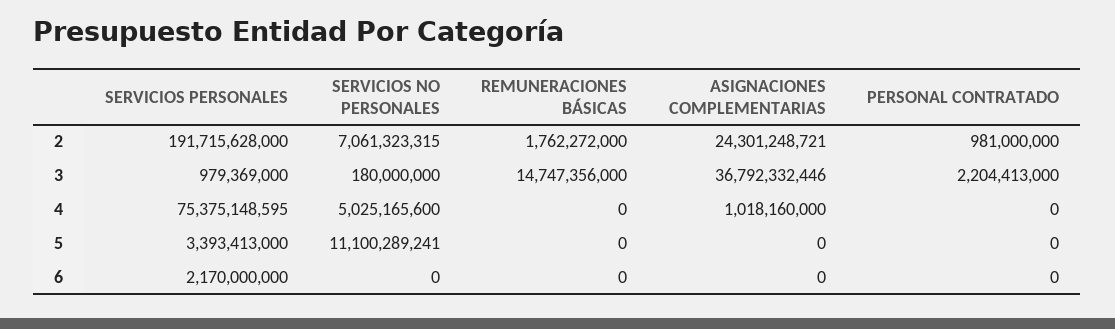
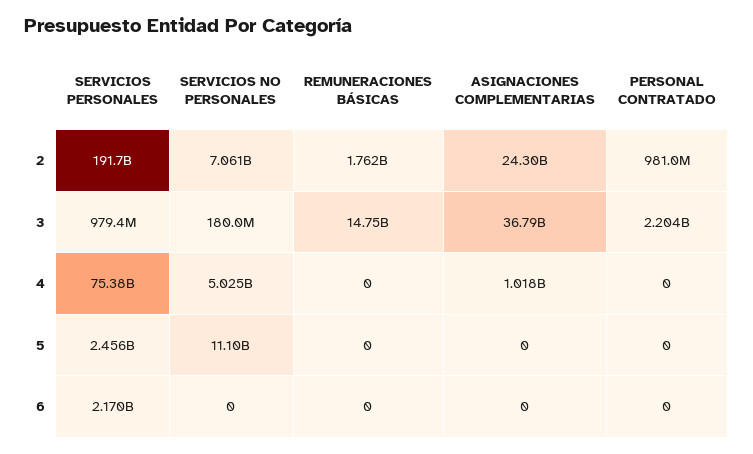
SERVICIOS PERSONALES, 5: 3393413000 -> 2456000000

